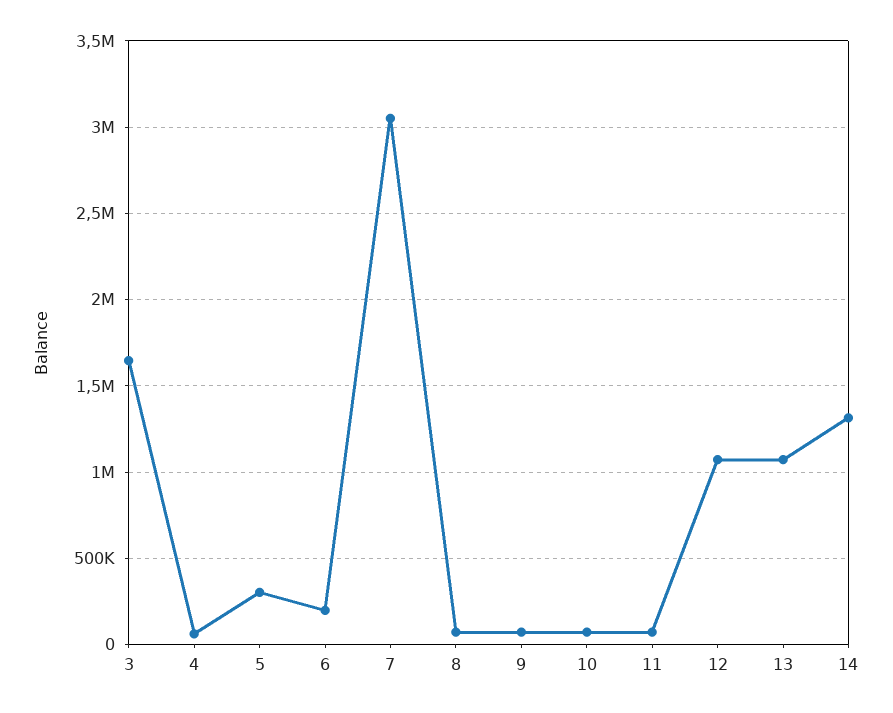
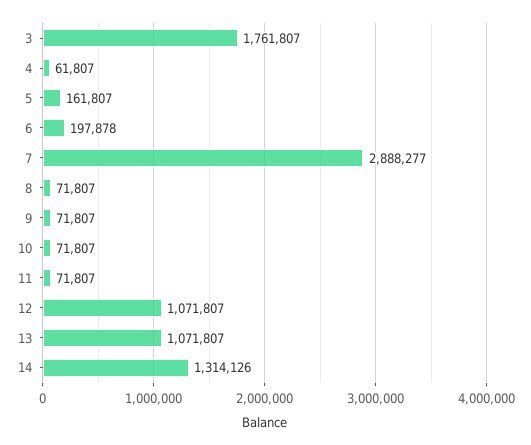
3: 1650000 -> 1761807
5: 300000 -> 161807
7: 3050000 -> 2888277

